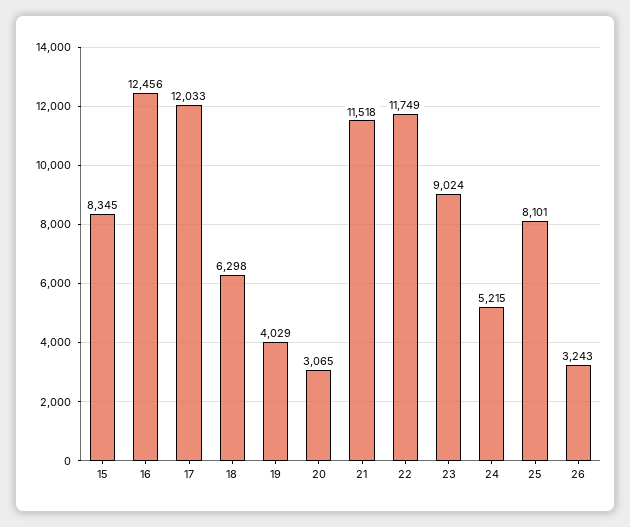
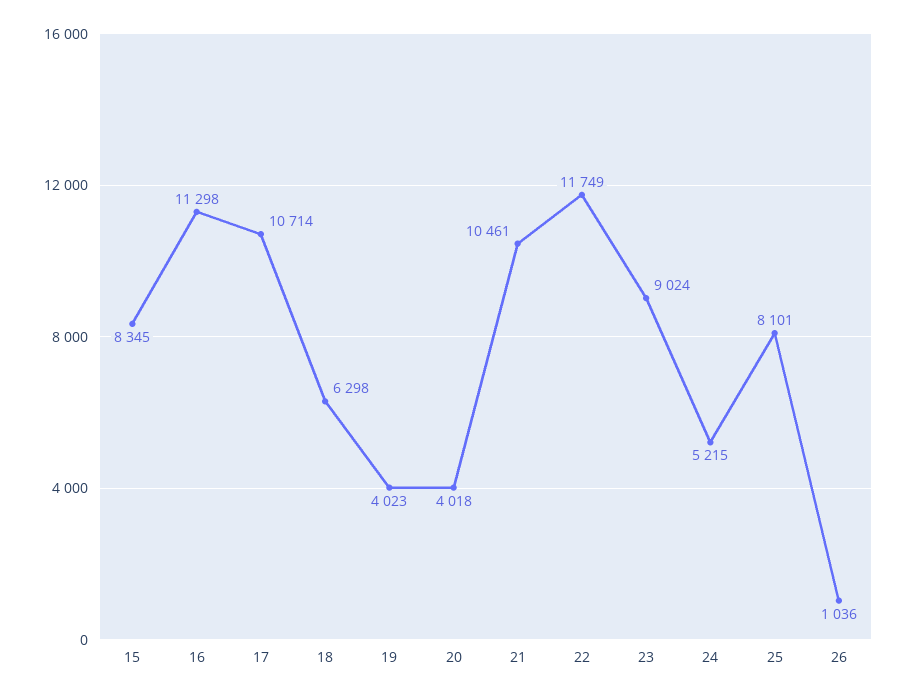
16: 12456 -> 11298
17: 12033 -> 10714
19: 4029 -> 4023
20: 3065 -> 4018
21: 11518 -> 10461
26: 3243 -> 1036

